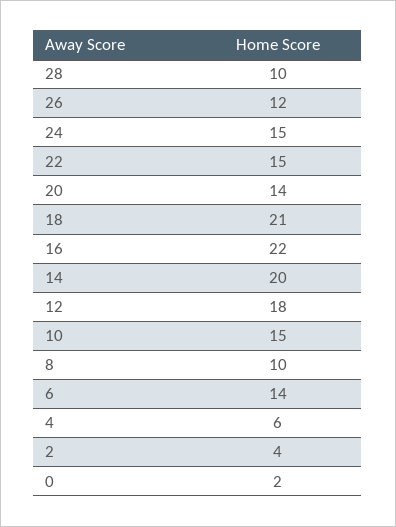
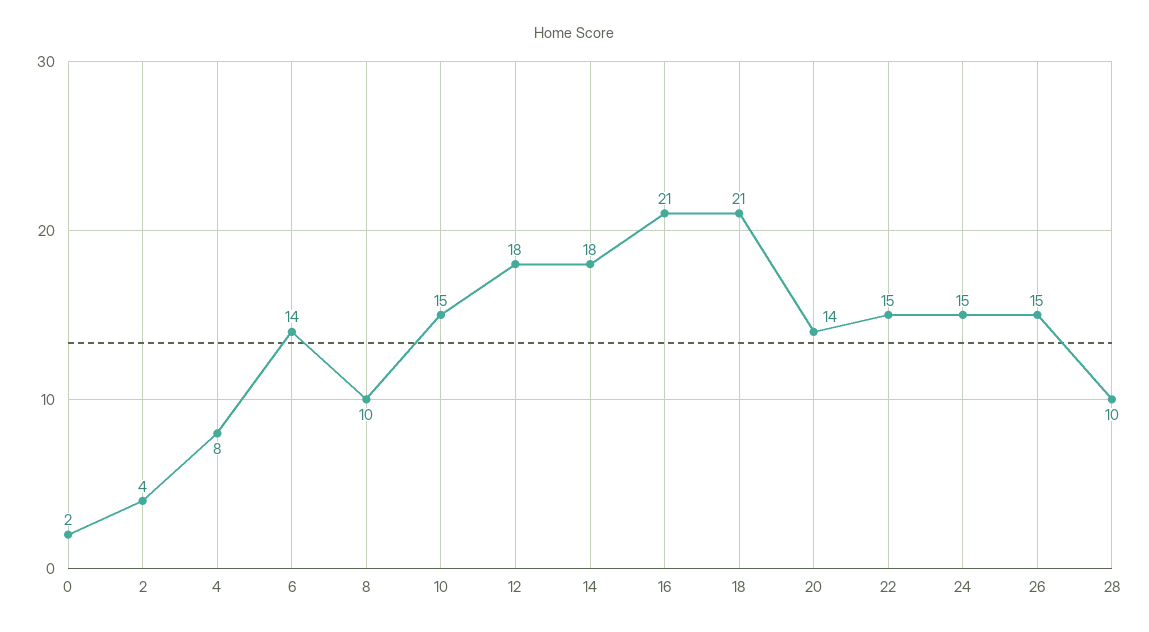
26: 12 -> 15
16: 22 -> 21
14: 20 -> 18
4: 6 -> 8

